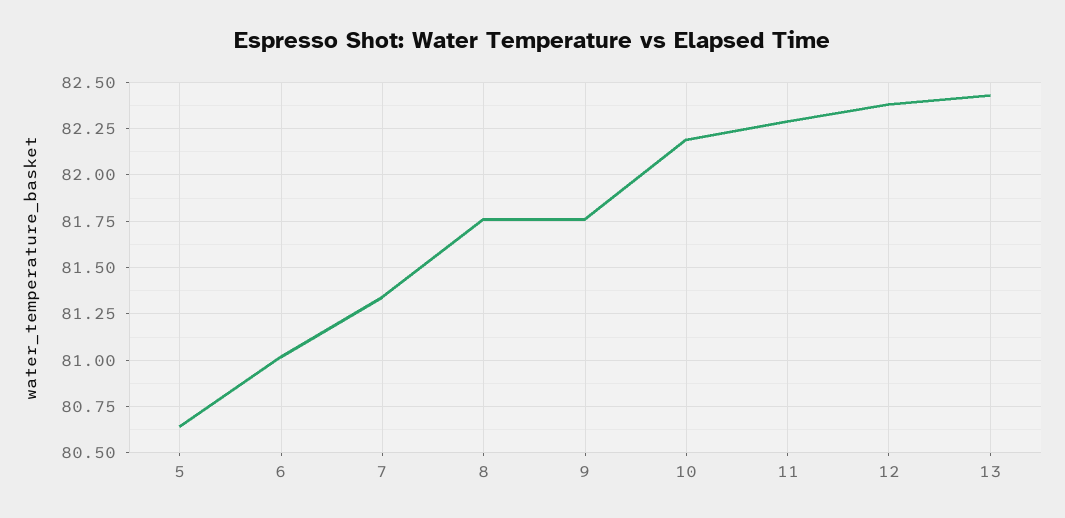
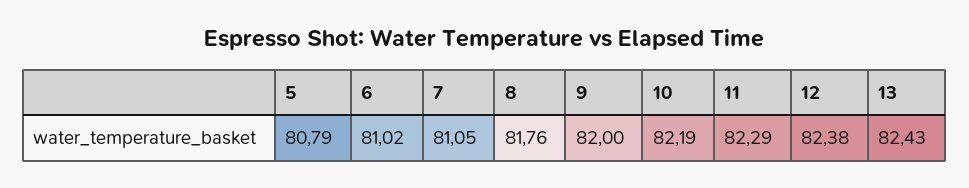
5: 80.65 -> 80.79
7: 81.35 -> 81.05
9: 81.75 -> 82

